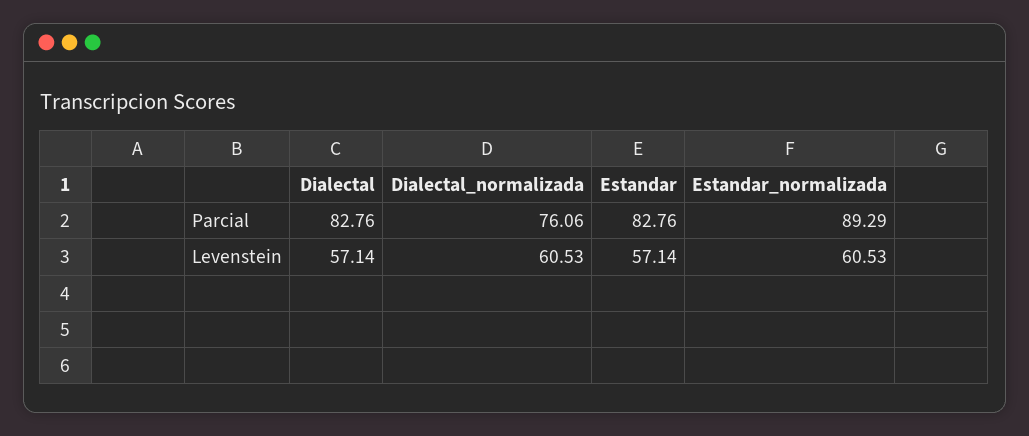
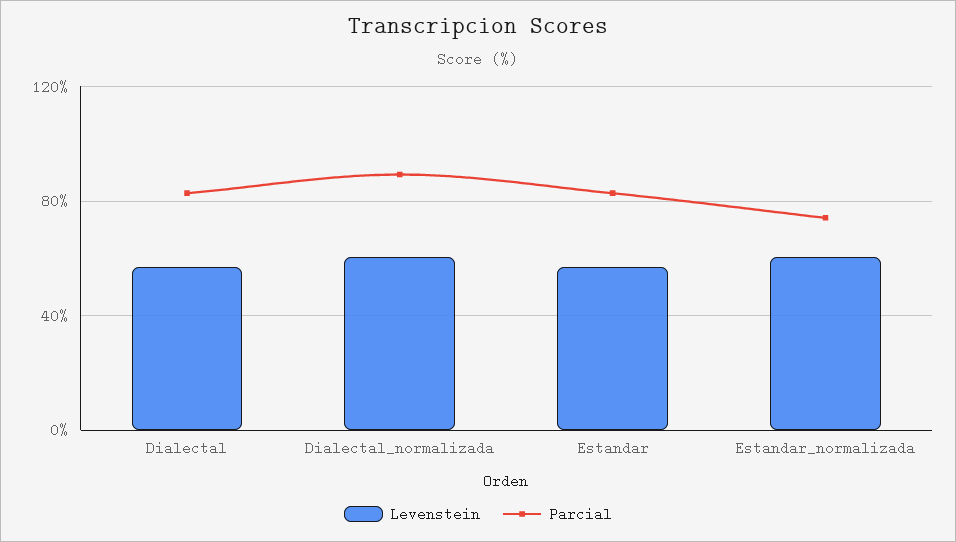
Parcial, Dialectal_normalizada: 76.06 -> 90
Parcial, Estandar_normalizada: 89.29 -> 75

